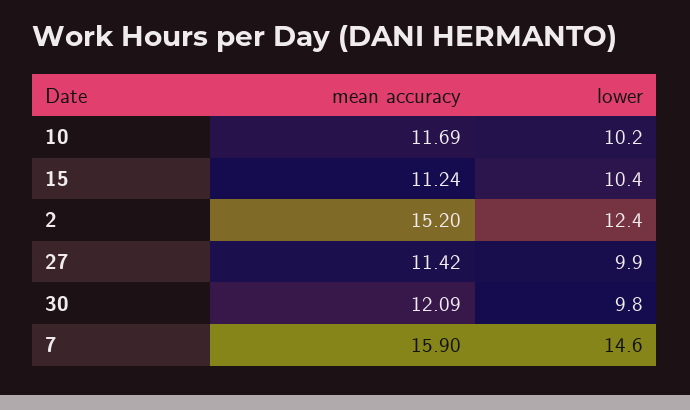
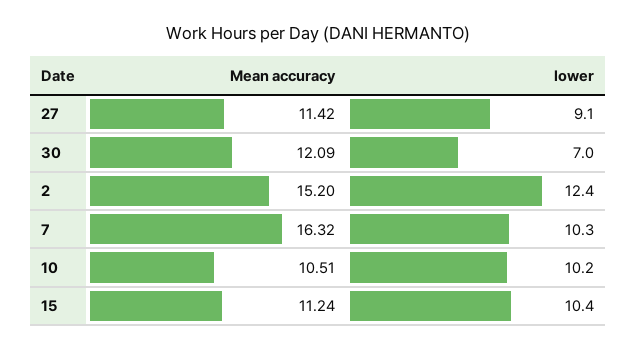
mean accuracy, 10: 11.69 -> 10.51
lower, 27: 9.9 -> 9.1
lower, 30: 9.8 -> 7
mean accuracy, 7: 15.9 -> 16.32
lower, 7: 14.6 -> 10.3

